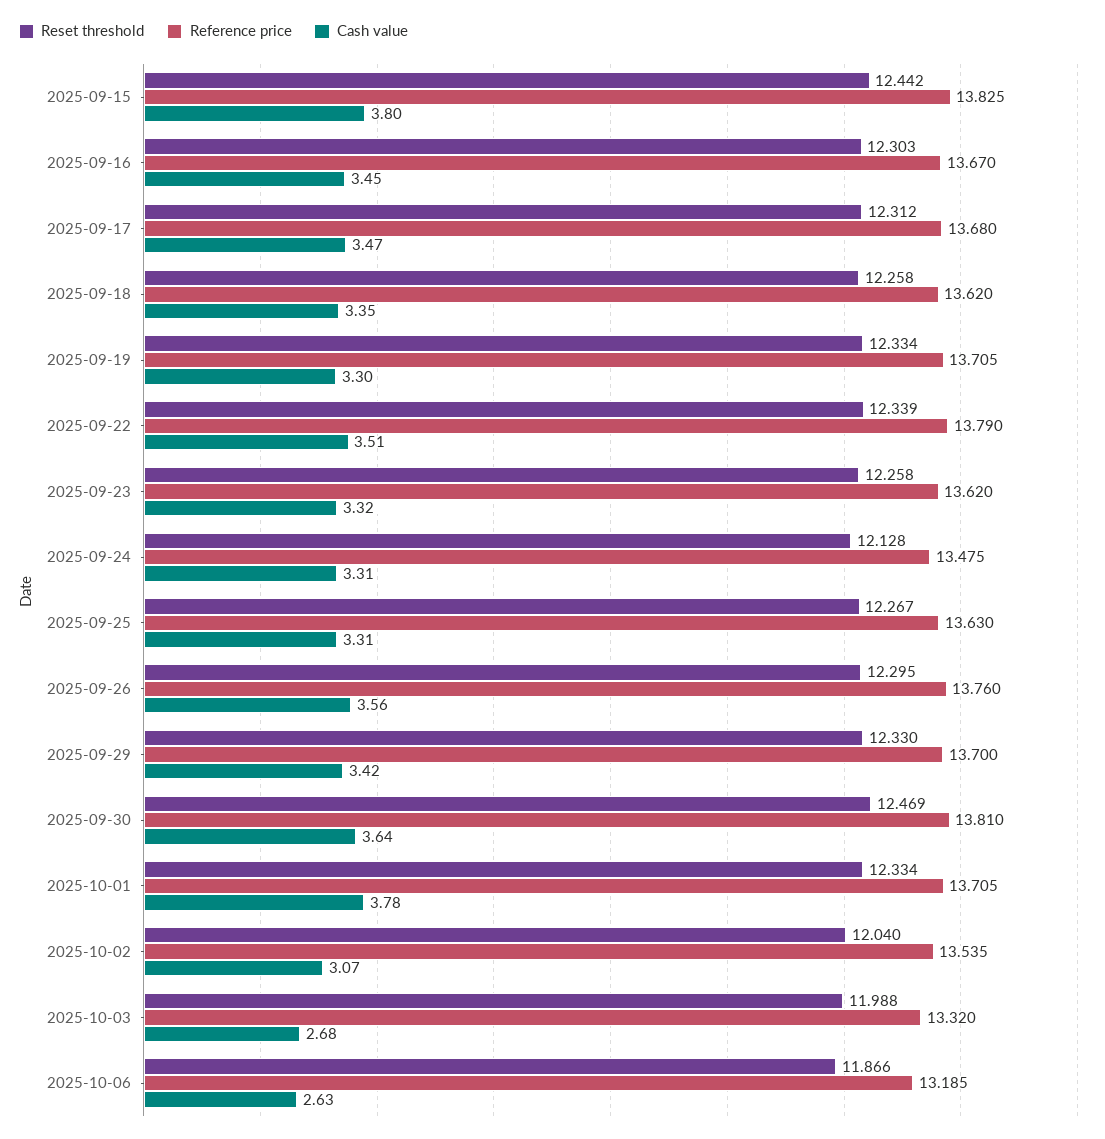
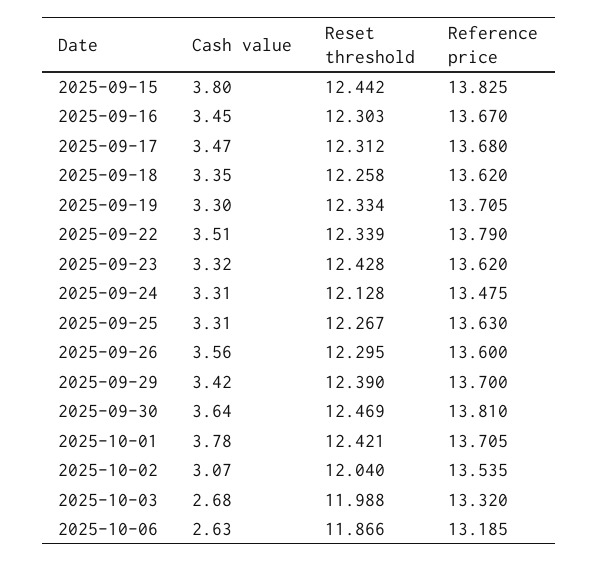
Reset threshold, 2025-09-23: 12.258 -> 12.428
Reference price, 2025-09-26: 13.76 -> 13.6
Reset threshold, 2025-09-29: 12.33 -> 12.39
Reset threshold, 2025-10-01: 12.334 -> 12.421

